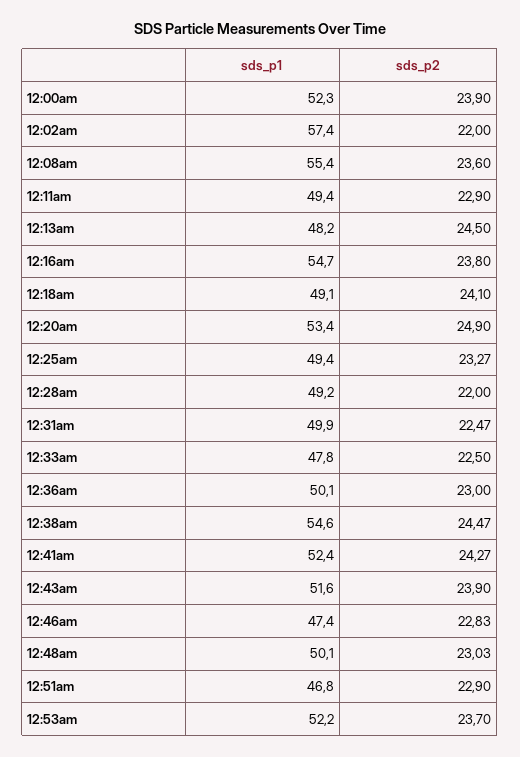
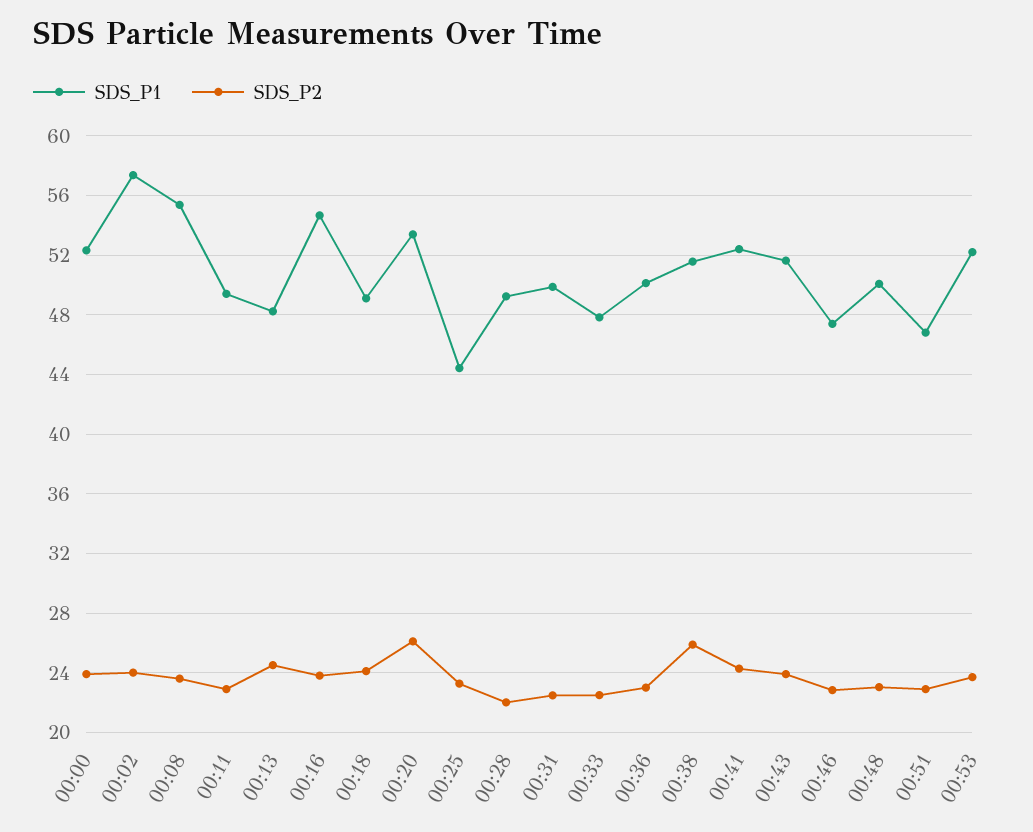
sds_p2, 12:02am: 22 -> 24
sds_p2, 12:20am: 24.9 -> 26
sds_p1, 12:25am: 49.4 -> 44.5
sds_p1, 12:38am: 54.6 -> 51.5
sds_p2, 12:38am: 24.47 -> 26

